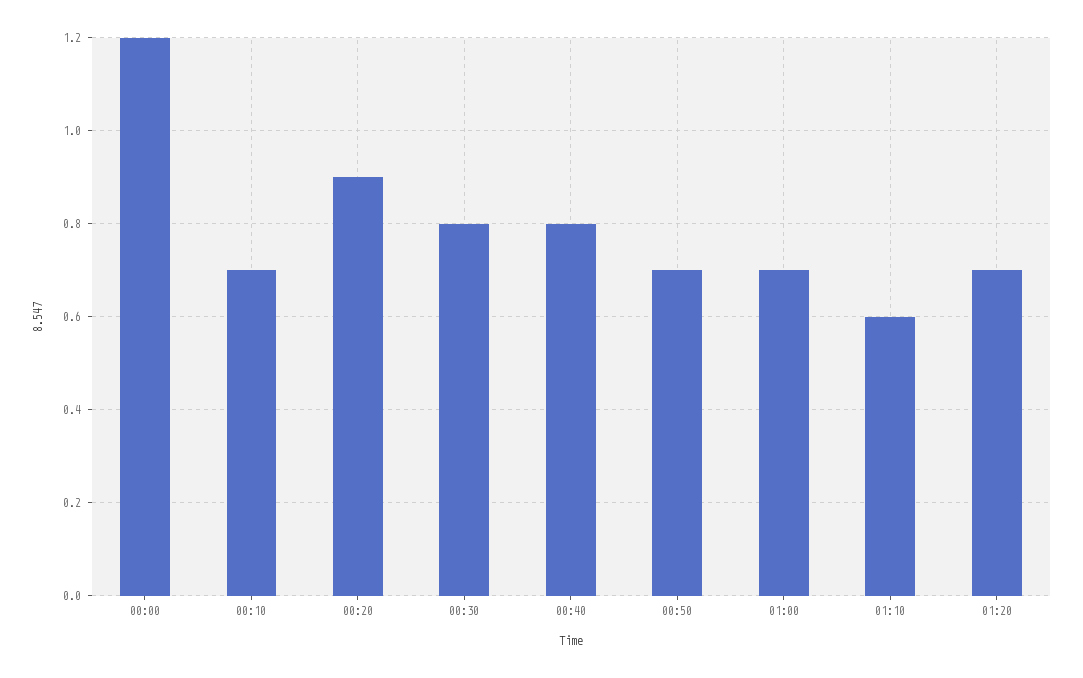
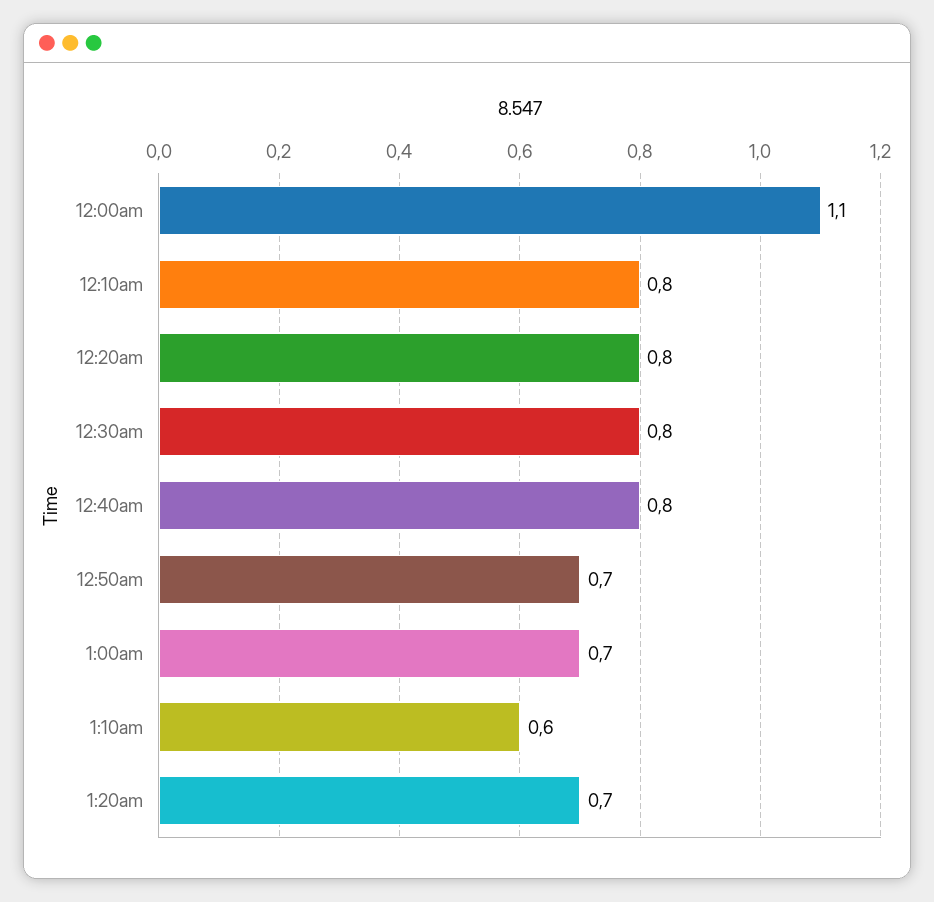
00:00: 1.2 -> 1.1
00:10: 0.7 -> 0.8
00:20: 0.9 -> 0.8

